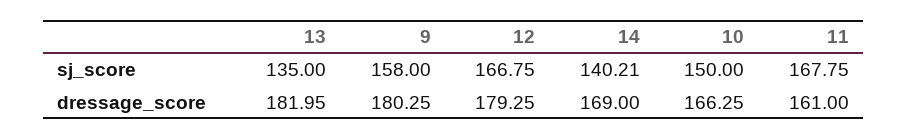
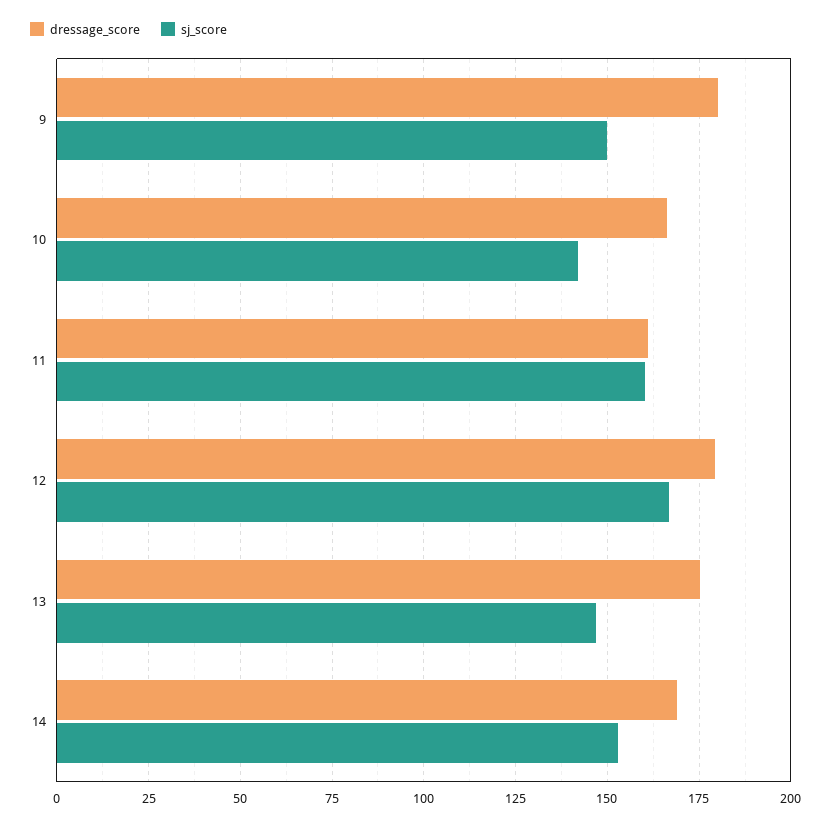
sj_score, 13: 135 -> 147.5
sj_score, 9: 158 -> 150
sj_score, 14: 140.21 -> 152.5
sj_score, 10: 150 -> 142.5
sj_score, 11: 167.75 -> 160
dressage_score, 13: 181.95 -> 175

